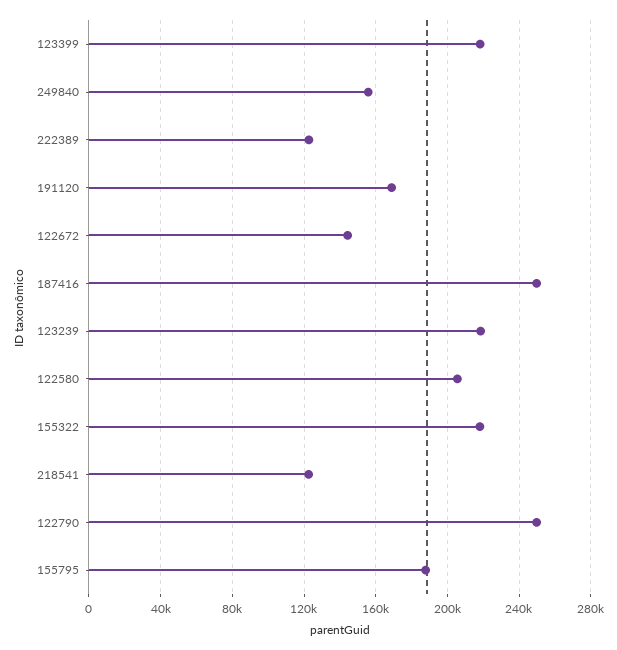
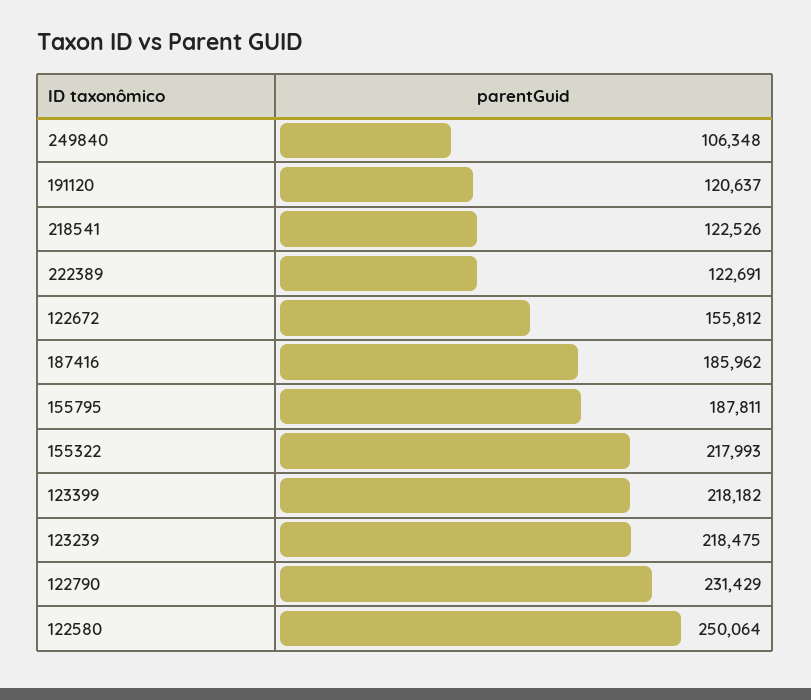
249840: 155000 -> 106348
191120: 170000 -> 120637
122672: 145000 -> 155812
187416: 250000 -> 185962
122580: 205000 -> 250064
122790: 250000 -> 231429

